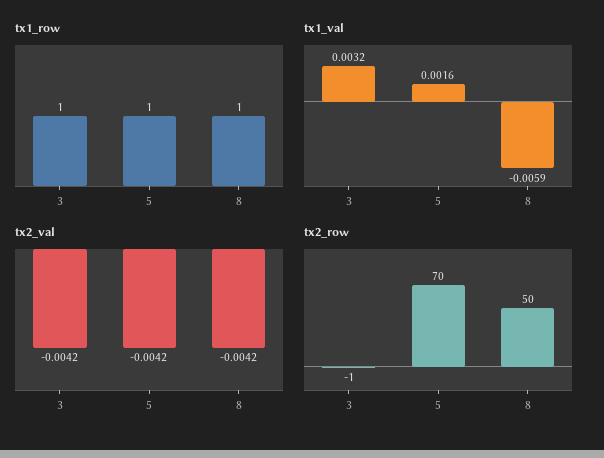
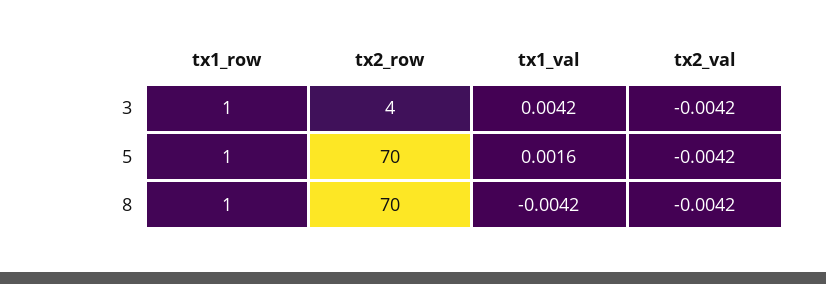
tx1_val, 3: 0.0032 -> 0.0042
tx1_val, 8: -0.0059 -> -0.0042
tx2_row, 3: -1 -> 4
tx2_row, 8: 50 -> 70

